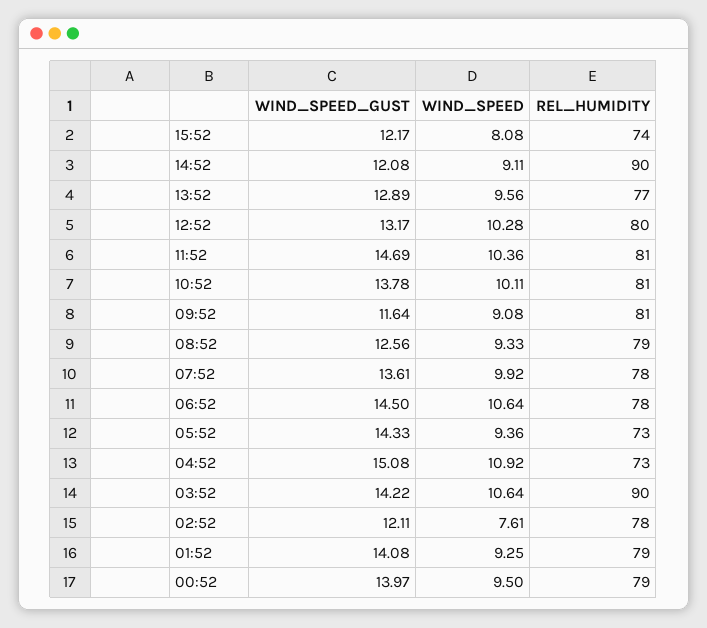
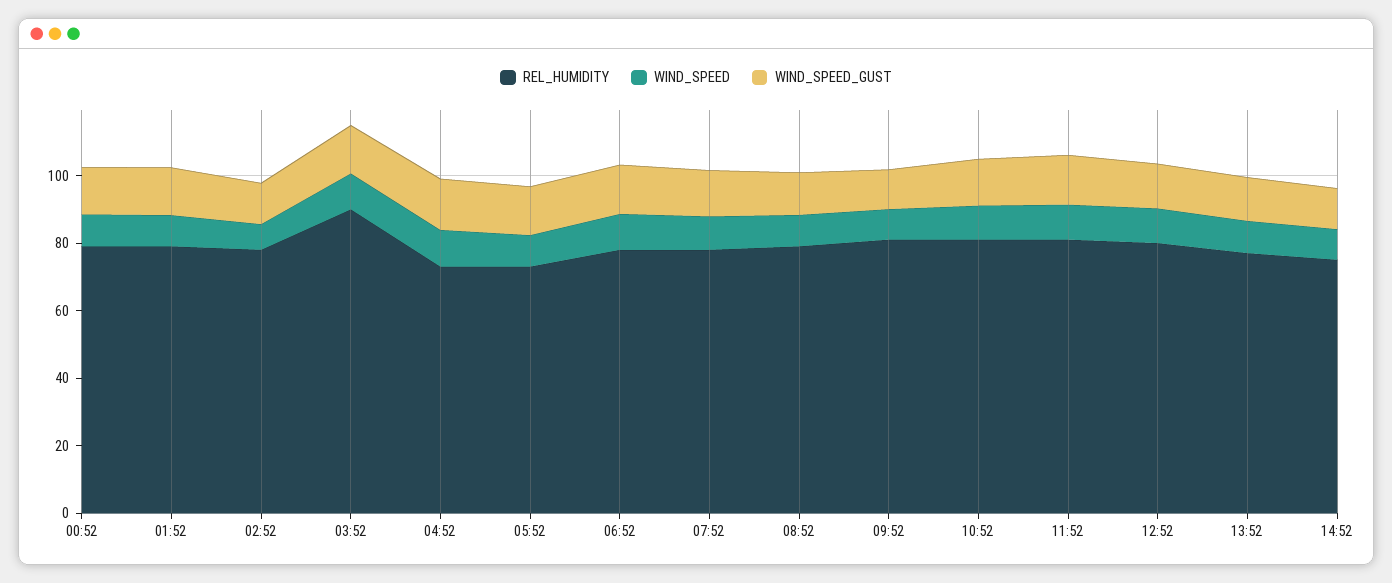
WIND_SPEED_GUST, 15:52: 12.17 -> none
WIND_SPEED, 15:52: 8.08 -> none
REL_HUMIDITY, 15:52: 74 -> none
REL_HUMIDITY, 14:52: 90 -> 75

